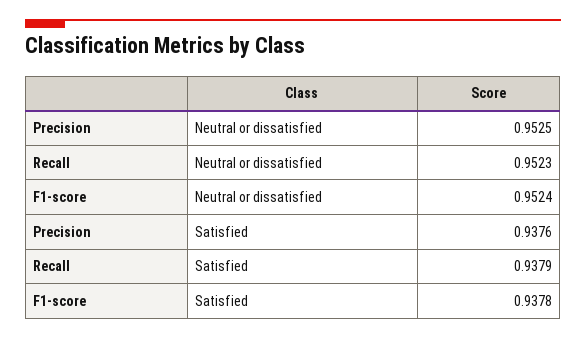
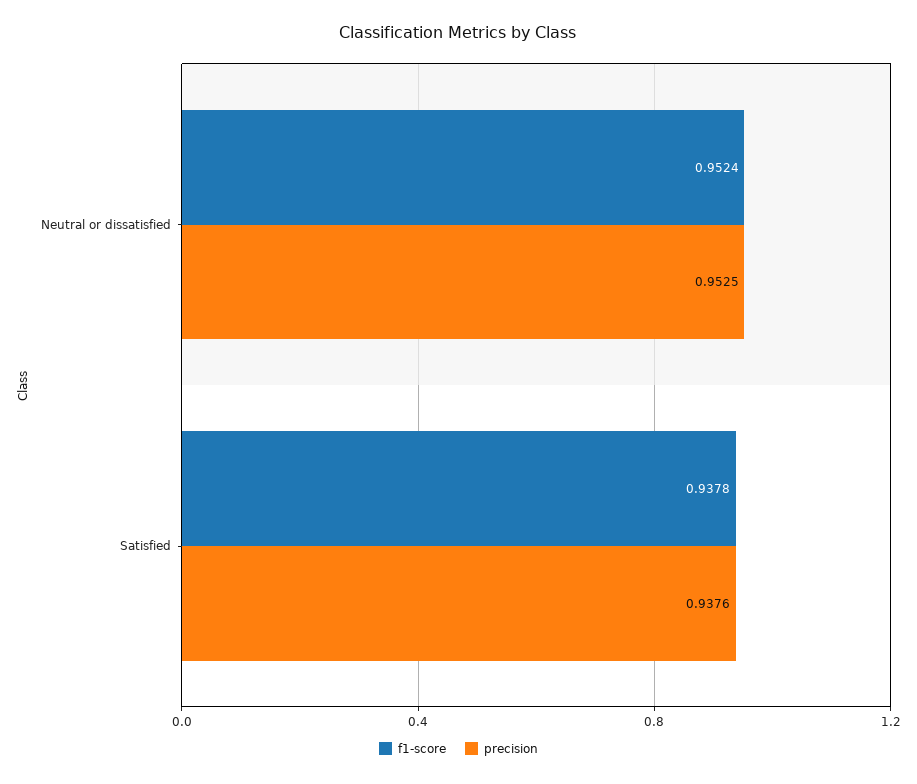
Recall, Neutral or dissatisfied: 0.9523 -> none
Recall, Satisfied: 0.9379 -> none

